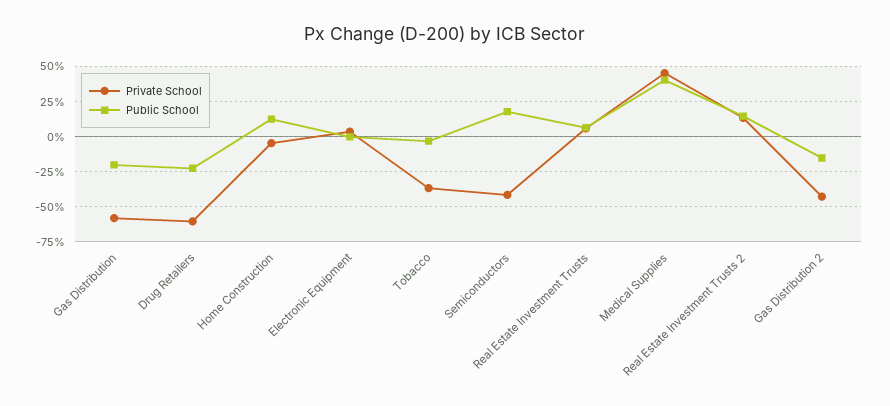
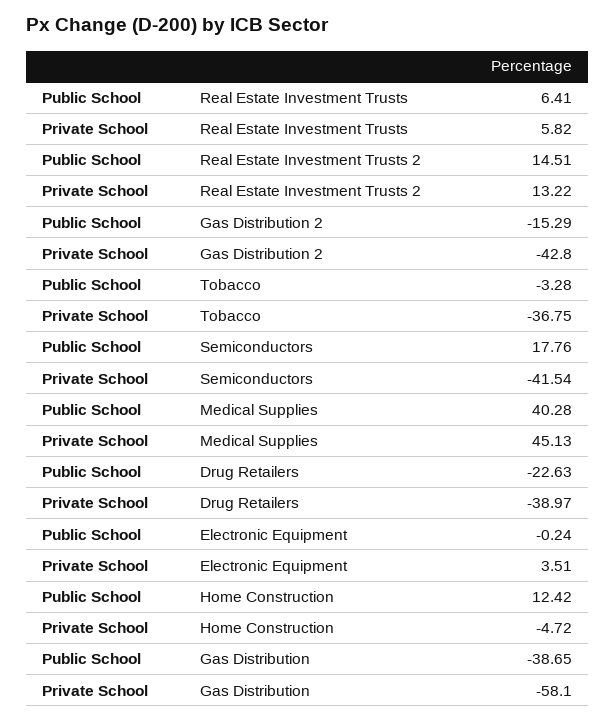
Public School, Gas Distribution: -20 -> -38.65
Private School, Drug Retailers: -60 -> -38.97

